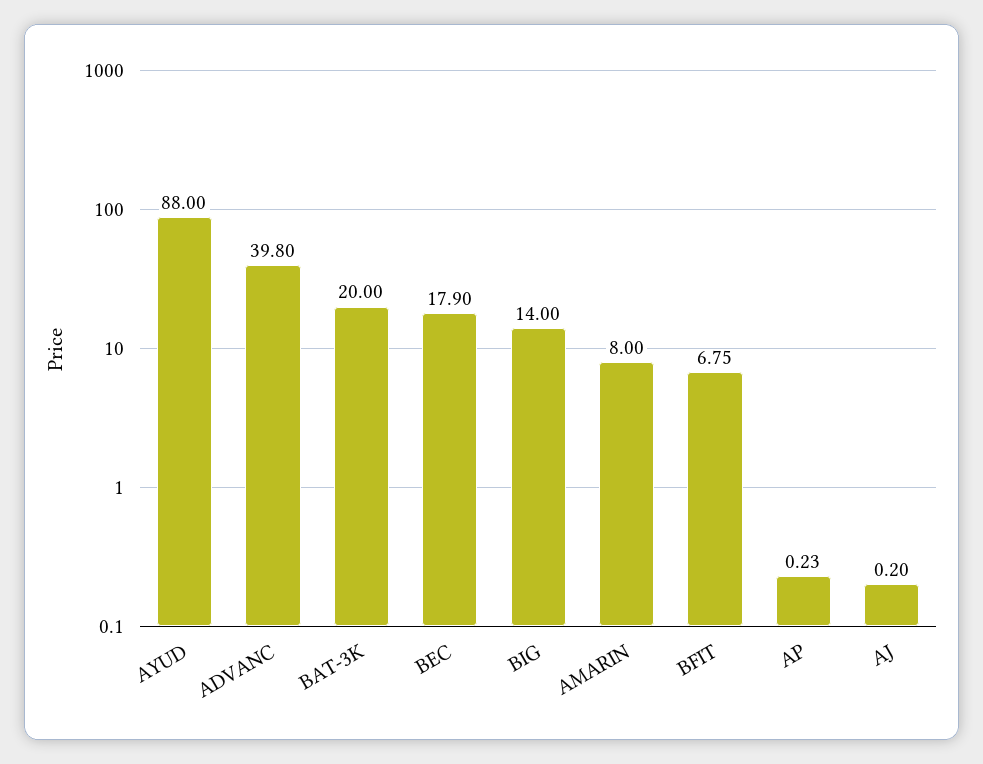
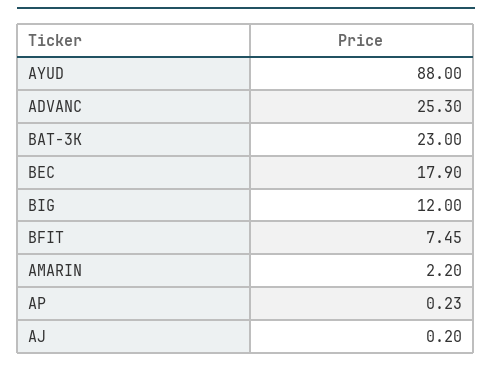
ADVANC: 39.8 -> 25.3
BAT-3K: 20 -> 23
BIG: 14 -> 12
AMARIN: 8 -> 2.2
BFIT: 6.75 -> 7.45

